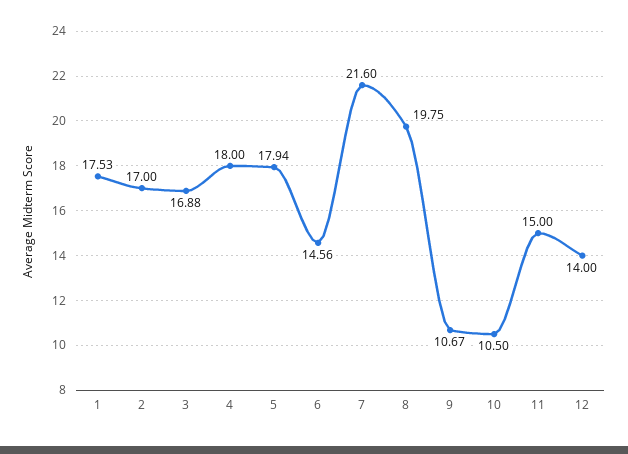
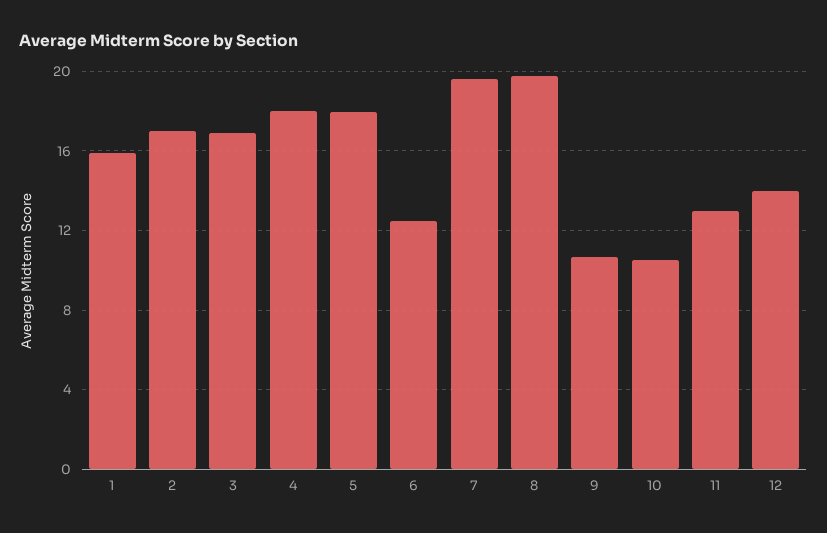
1: 17.53 -> 16
6: 14.56 -> 12.5
7: 21.6 -> 19.5
11: 15 -> 13

